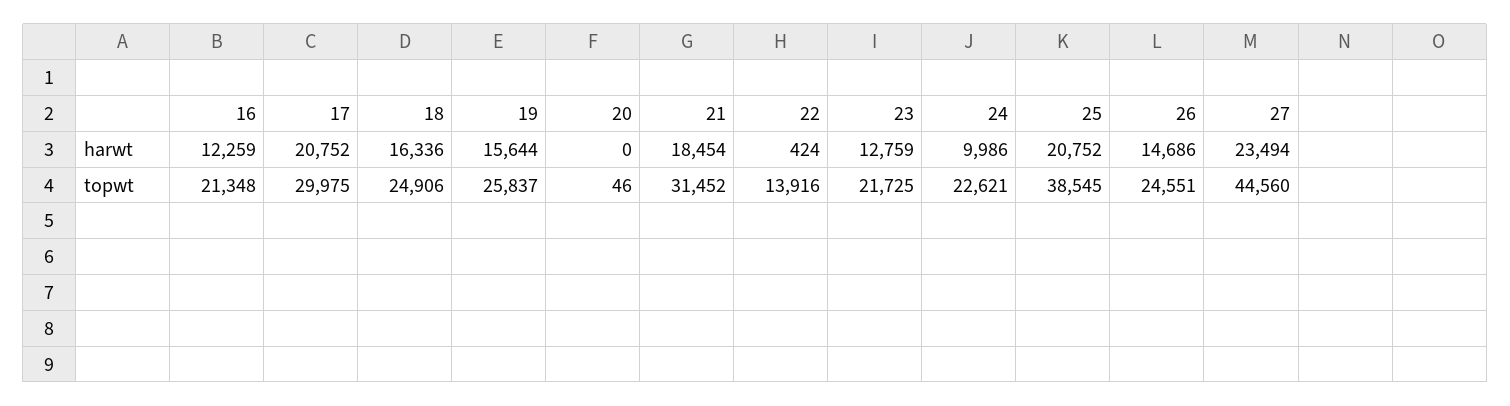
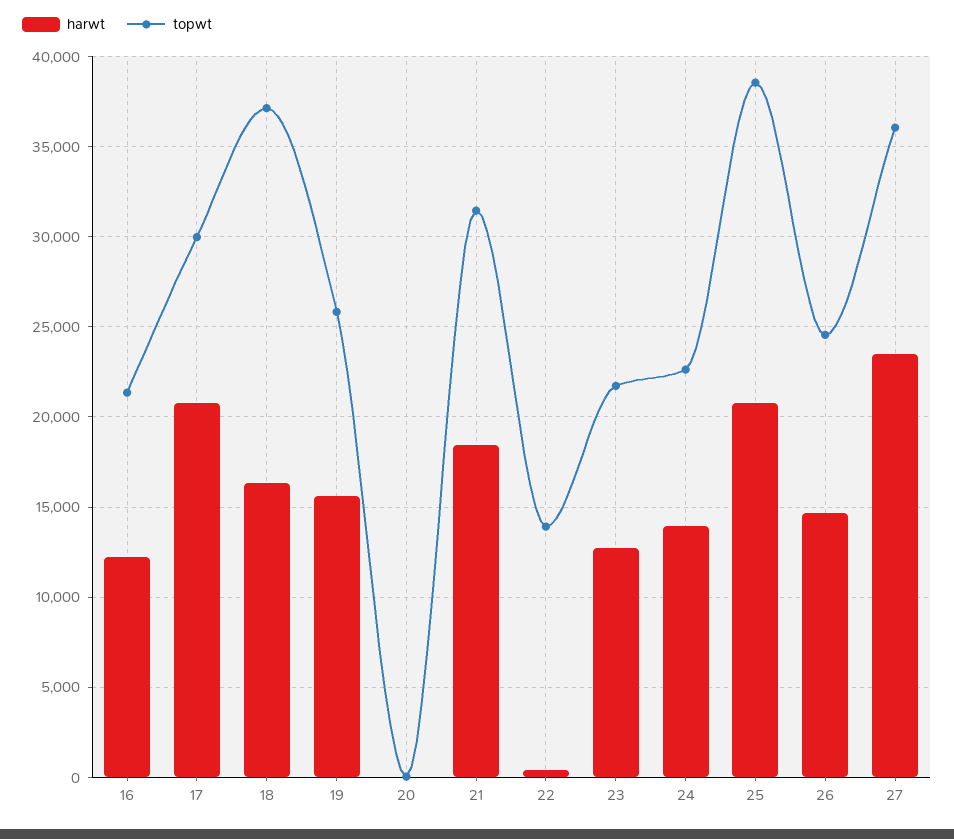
harwt, 24: 9986 -> 14000
topwt, 18: 24906 -> 37000
topwt, 27: 44560 -> 36000

